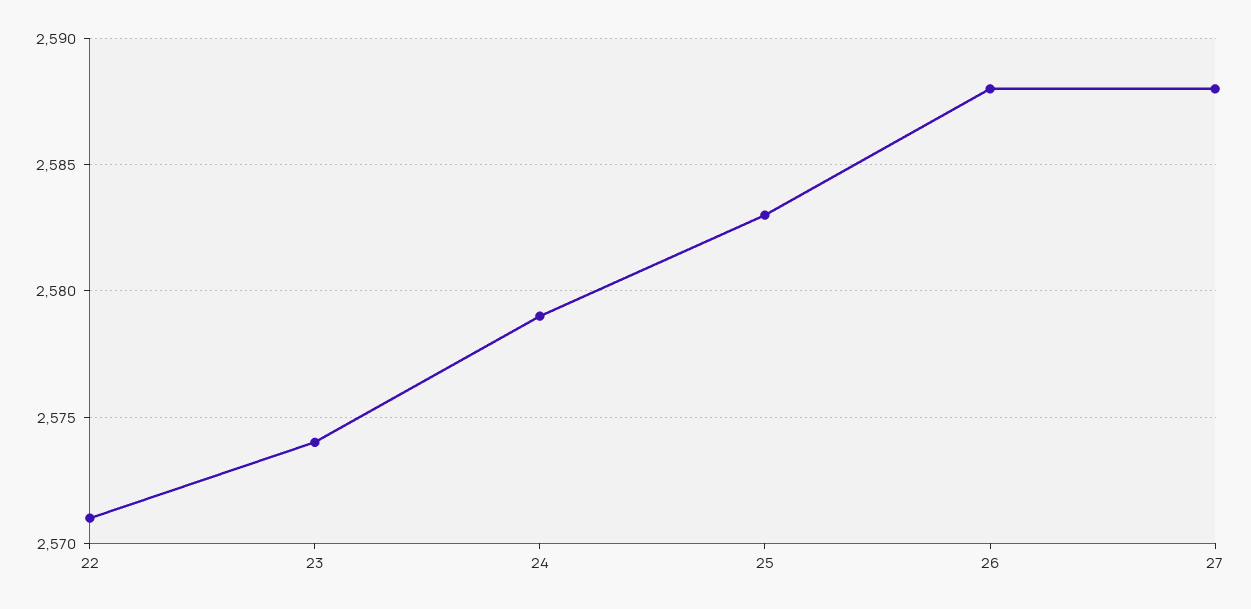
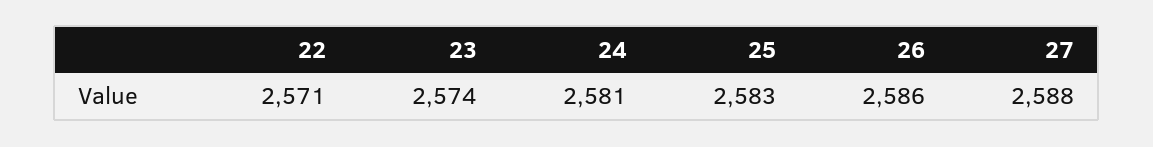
24: 2579 -> 2581
26: 2588 -> 2586

